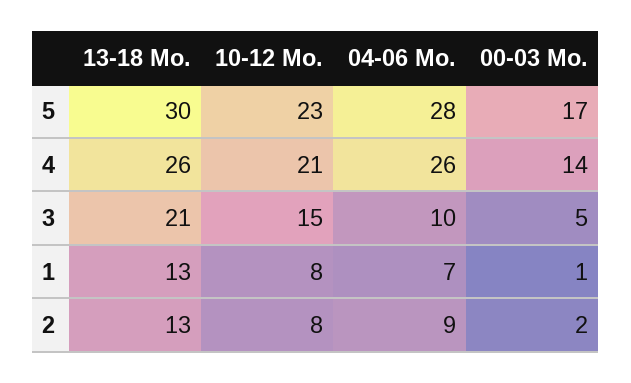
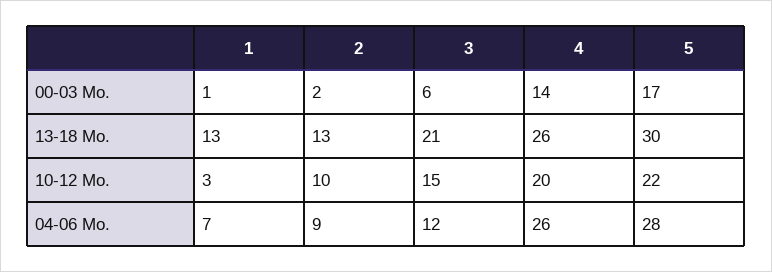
10-12 Mo., 5: 23 -> 22
10-12 Mo., 4: 21 -> 20
04-06 Mo., 3: 10 -> 12
00-03 Mo., 3: 5 -> 6
10-12 Mo., 1: 8 -> 3
10-12 Mo., 2: 8 -> 10

